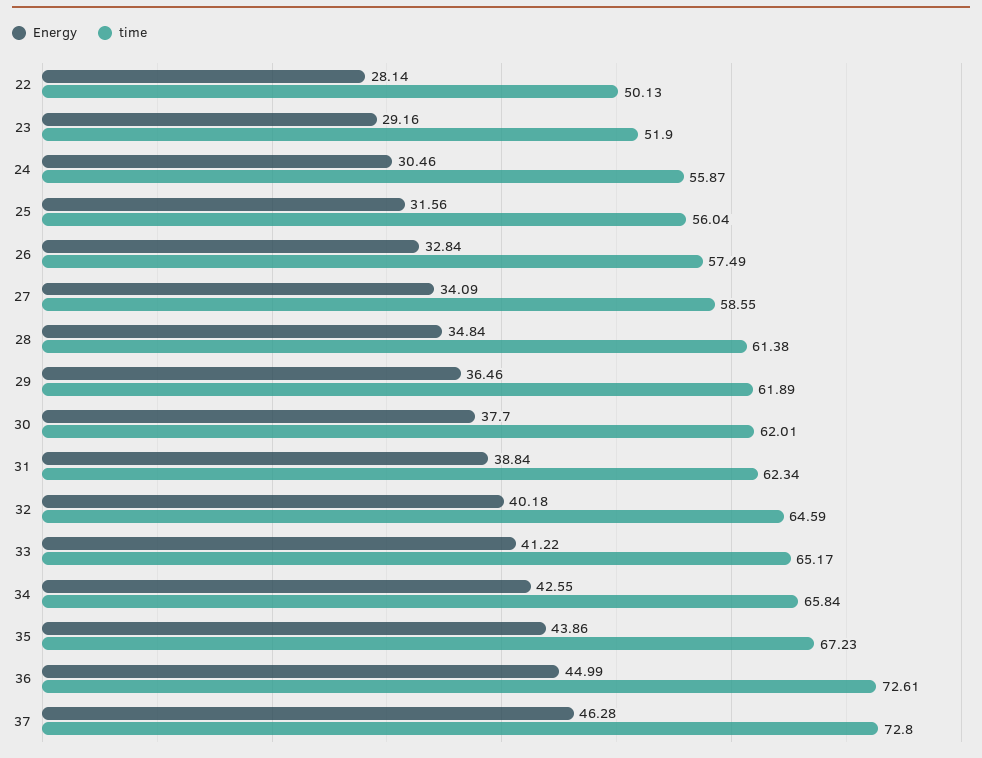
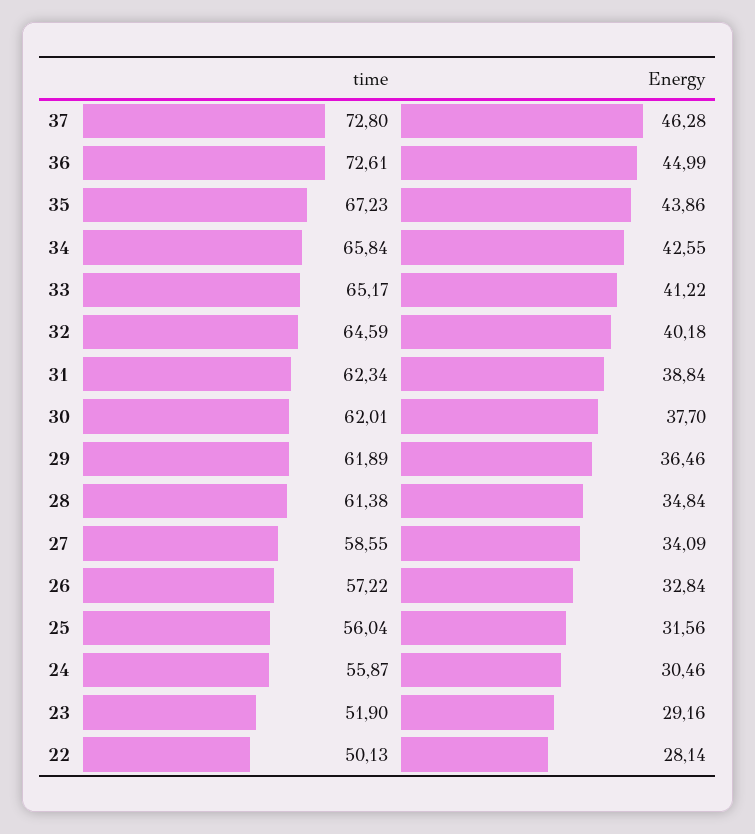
time, 26: 57.49 -> 57.22

